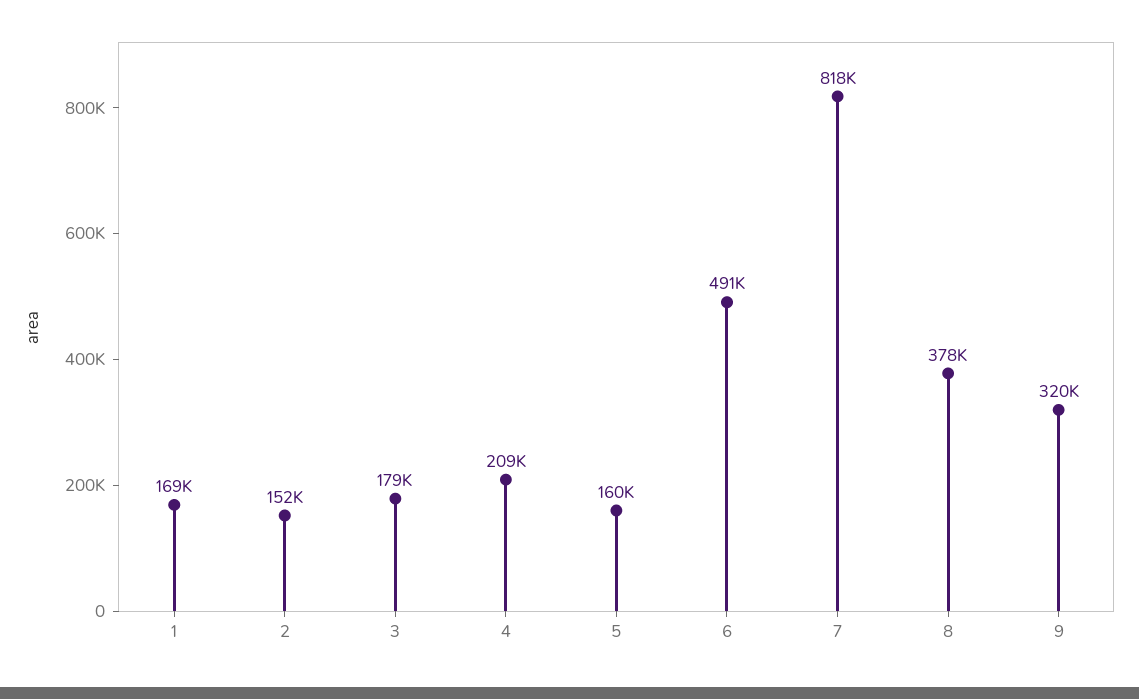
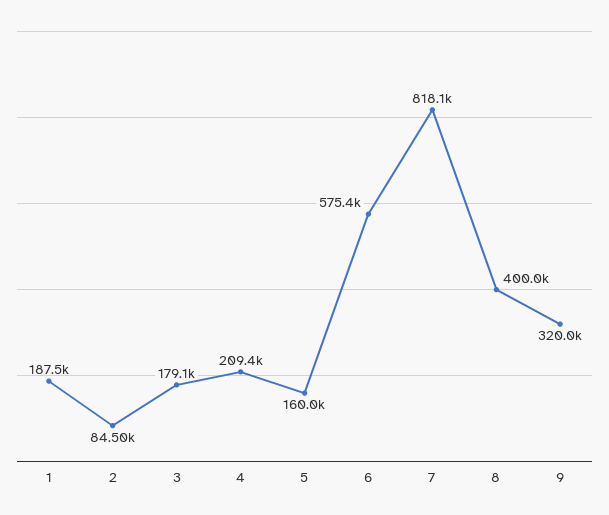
1: 169000 -> 187500
2: 152000 -> 84500
6: 491000 -> 575400
8: 378000 -> 400000

